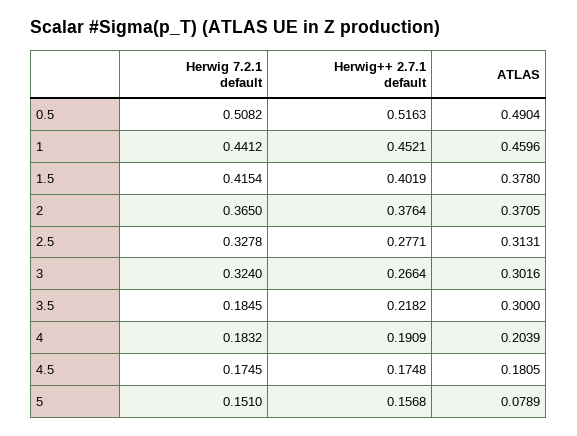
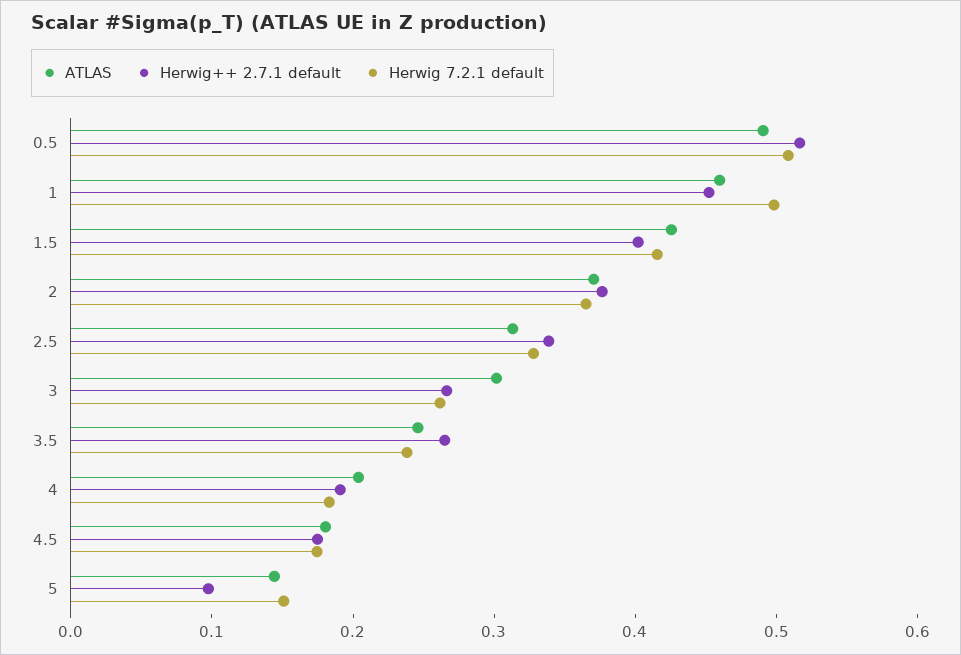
Herwig 7.2.1 default, 1: 0.4412 -> 0.5
ATLAS, 1.5: 0.378 -> 0.42
Herwig++ 2.7.1 default, 2.5: 0.2771 -> 0.34
Herwig 7.2.1 default, 3: 0.324 -> 0.26
Herwig 7.2.1 default, 3.5: 0.1845 -> 0.24
Herwig++ 2.7.1 default, 3.5: 0.2182 -> 0.26
ATLAS, 3.5: 0.3 -> 0.24
Herwig++ 2.7.1 default, 5: 0.1568 -> 0.1
ATLAS, 5: 0.0789 -> 0.14

